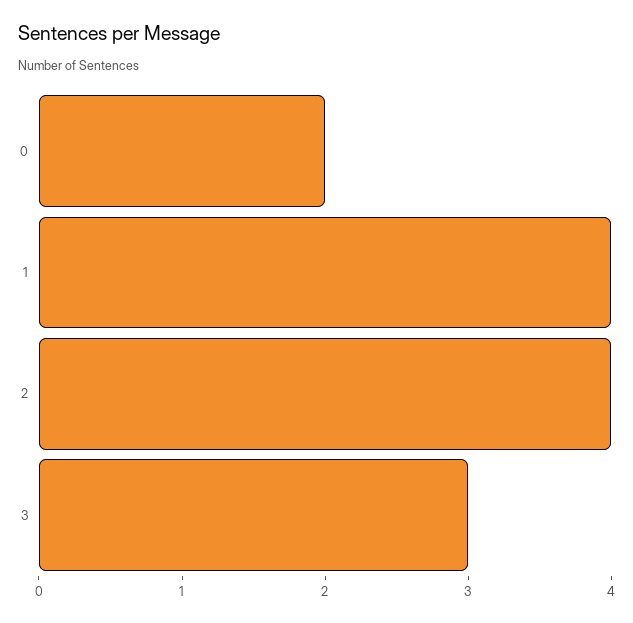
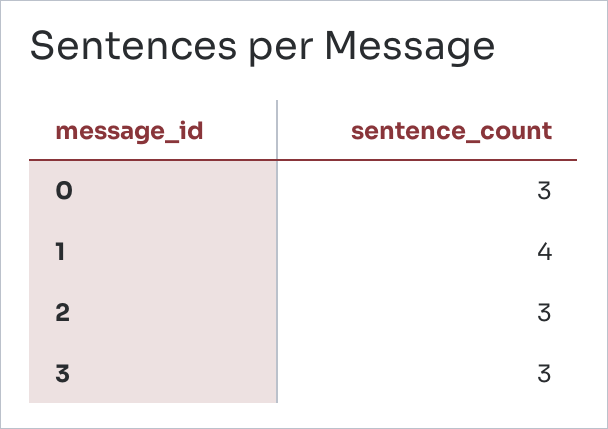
0: 2 -> 3
2: 4 -> 3

